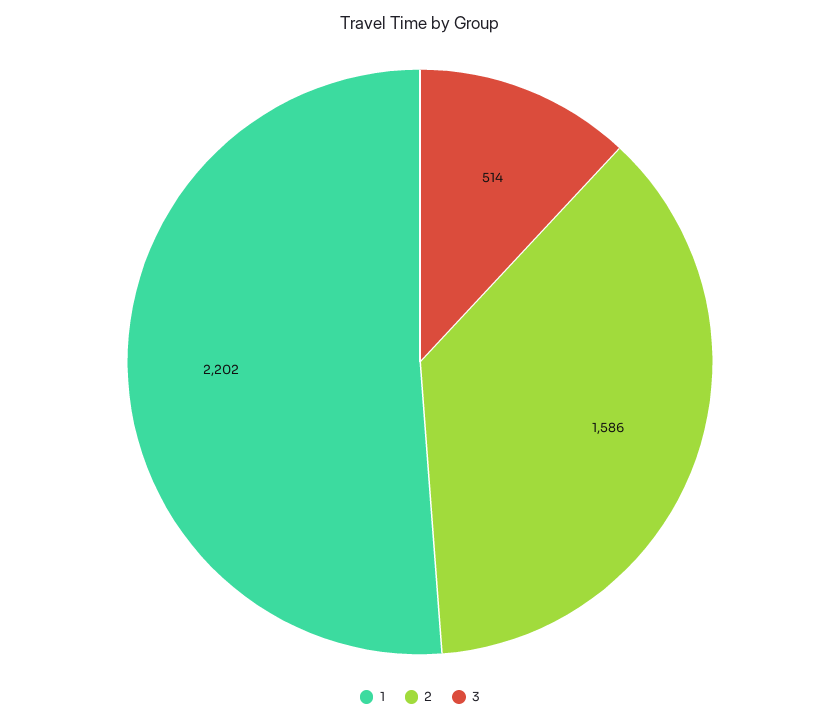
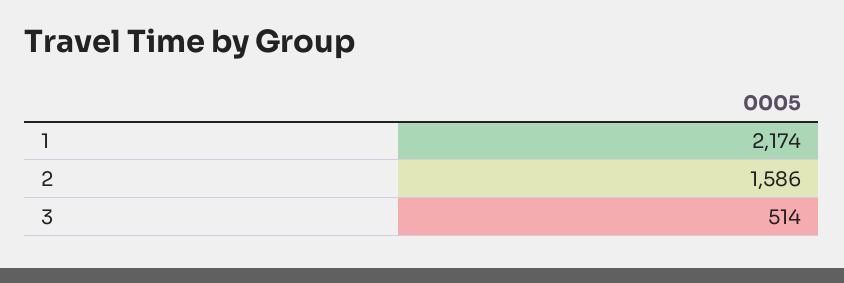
1: 2202 -> 2174

